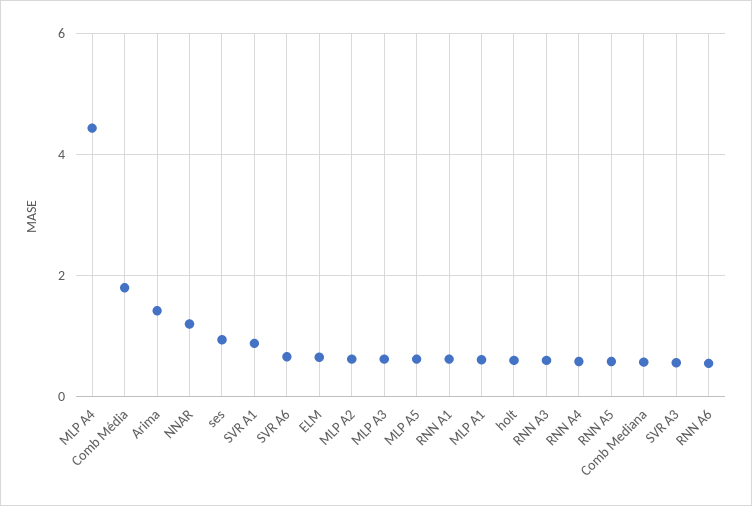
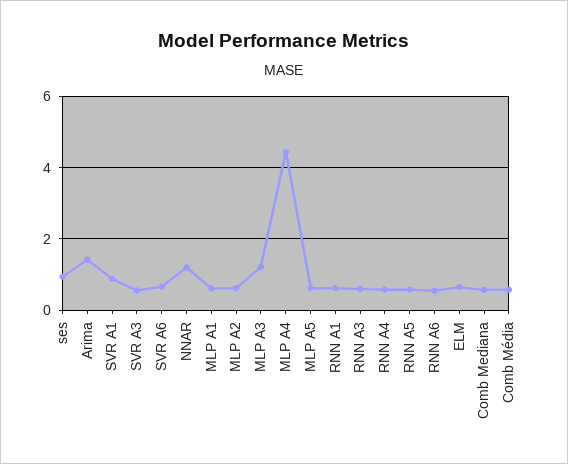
Comb Média: 1.8 -> 0.6
MLP A3: 0.6 -> 1.2
holt: 0.6 -> none

